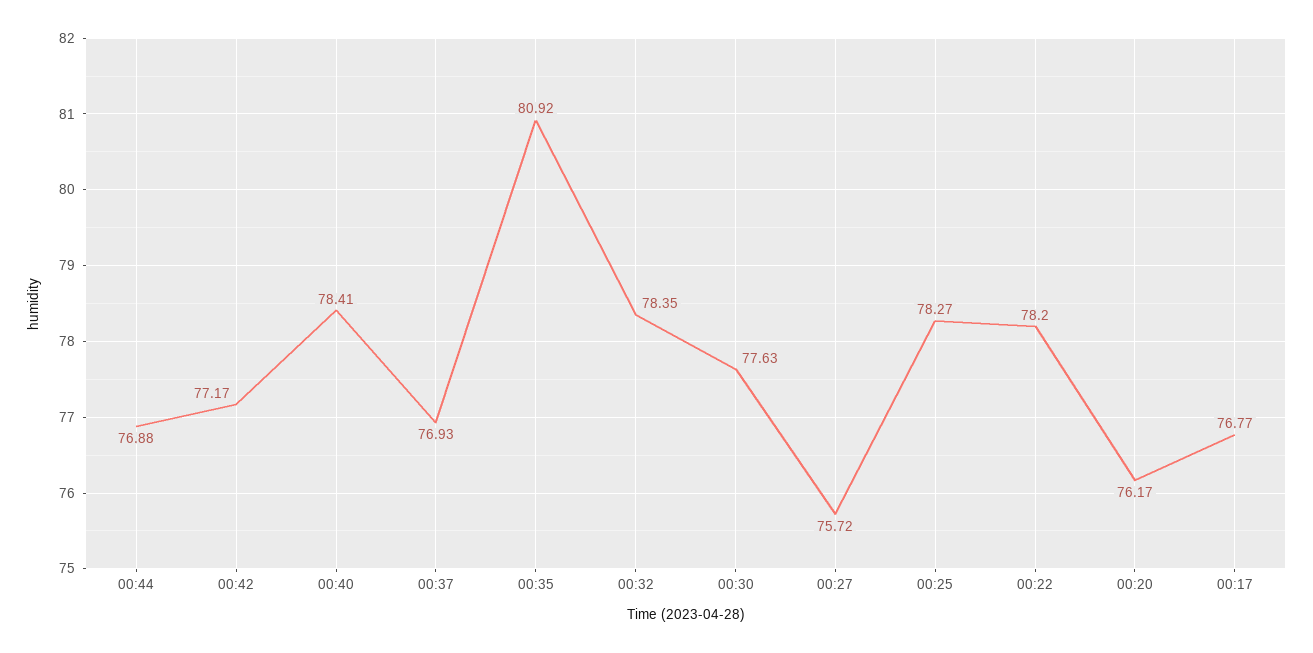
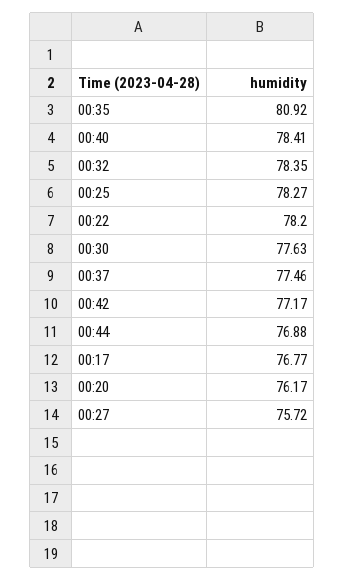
00:37: 76.93 -> 77.46

